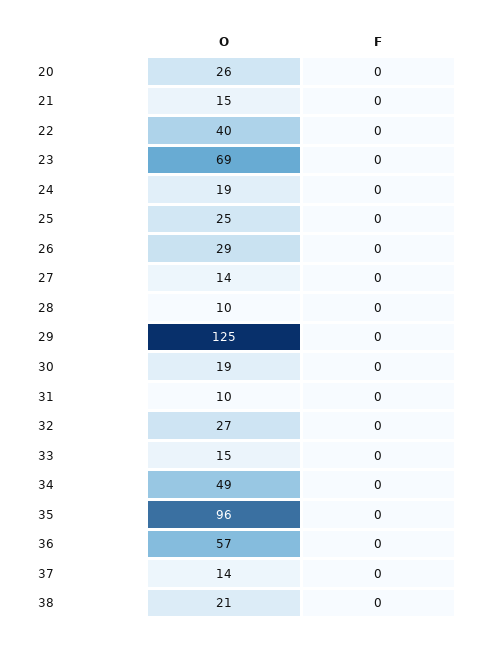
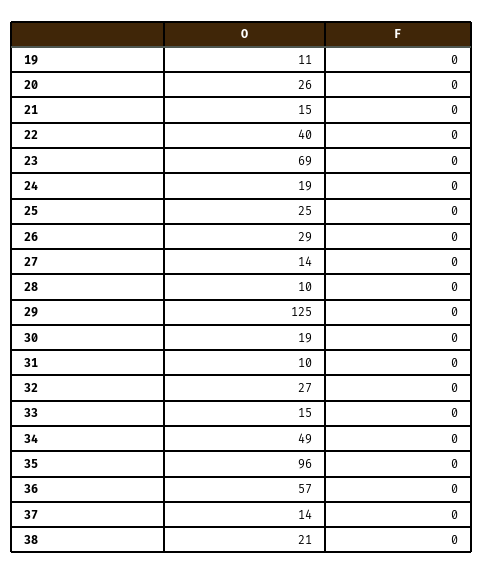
O, 19: none -> 11
F, 19: none -> 0

